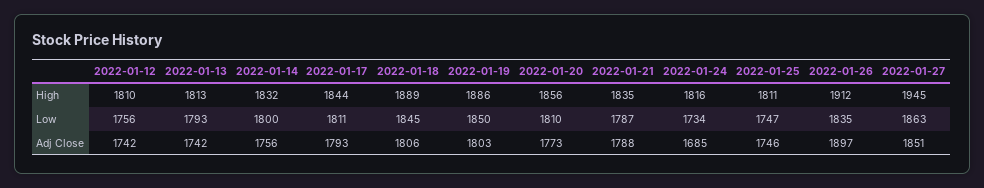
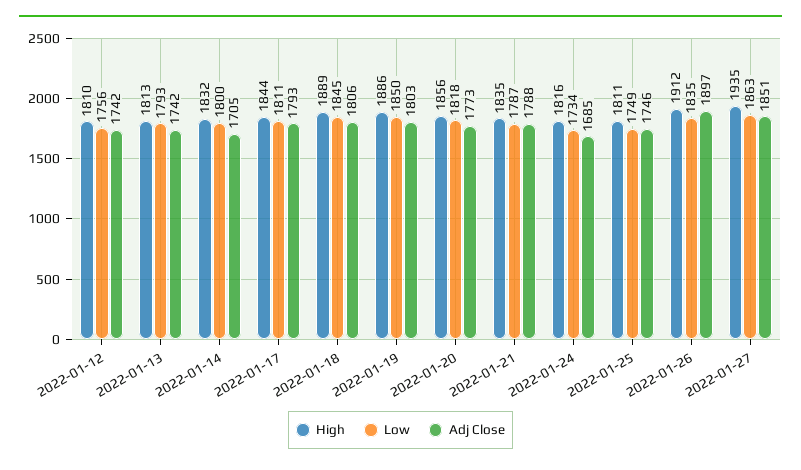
High, 2022-01-27: 1945 -> 1935
Low, 2022-01-20: 1810 -> 1818
Low, 2022-01-25: 1747 -> 1749
Adj Close, 2022-01-14: 1756 -> 1705

